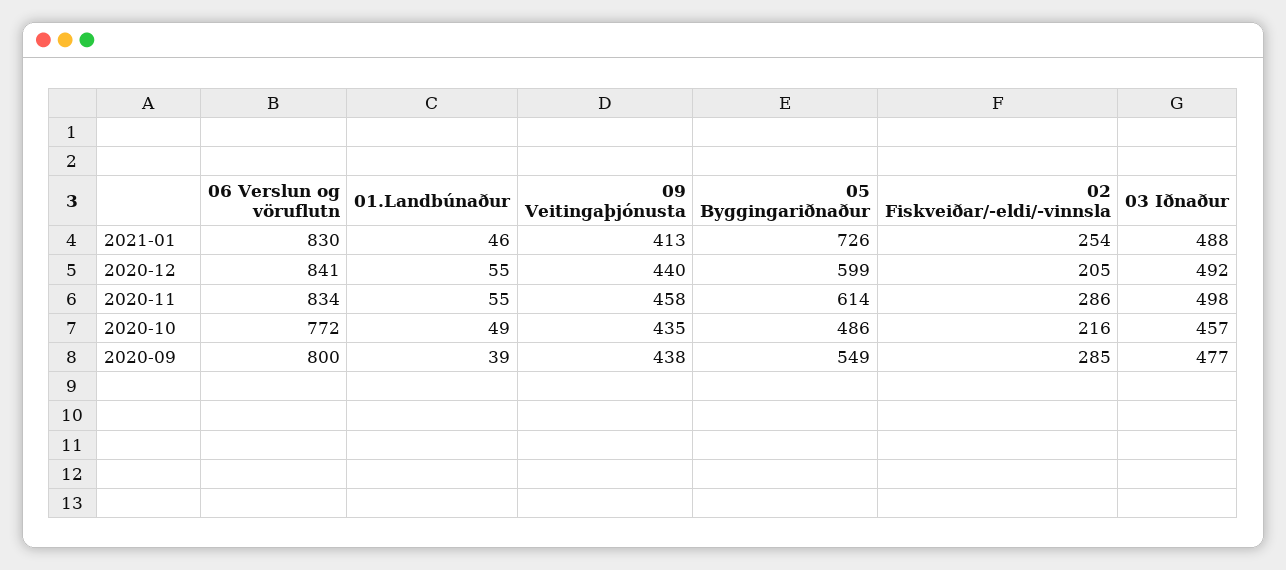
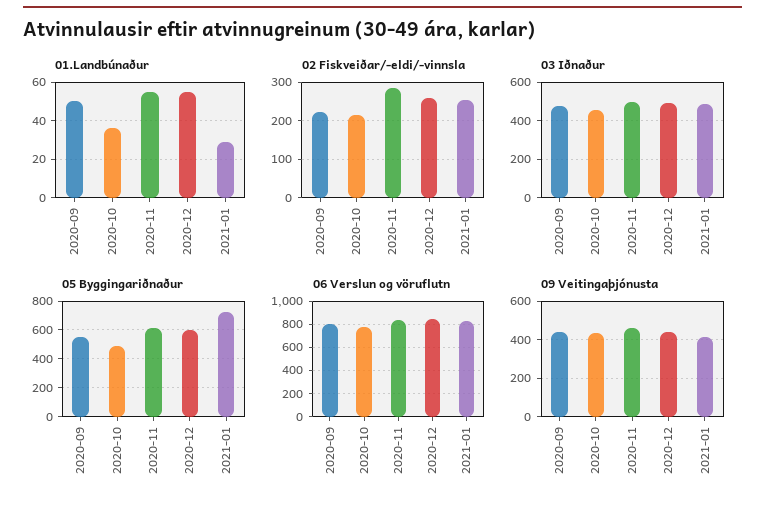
01.Landbúnaður, 2021-01: 46 -> 30
02 Fiskveiðar/-eldi/-vinnsla, 2020-12: 205 -> 260
01.Landbúnaður, 2020-10: 49 -> 35
01.Landbúnaður, 2020-09: 39 -> 50
02 Fiskveiðar/-eldi/-vinnsla, 2020-09: 285 -> 220

